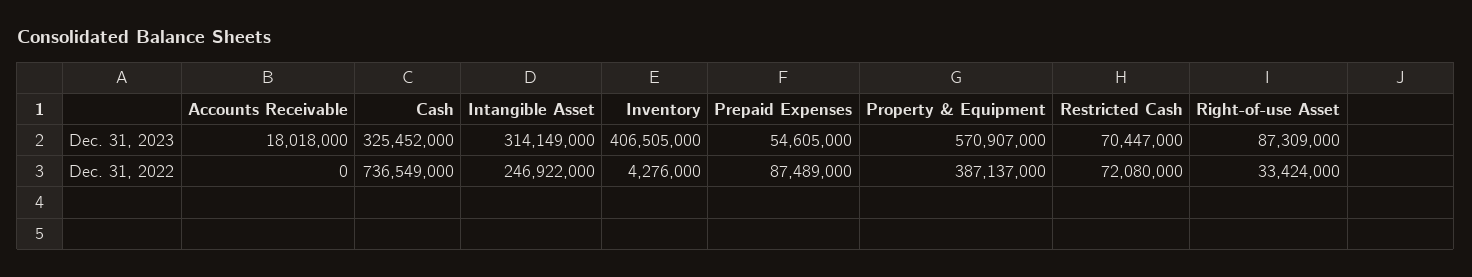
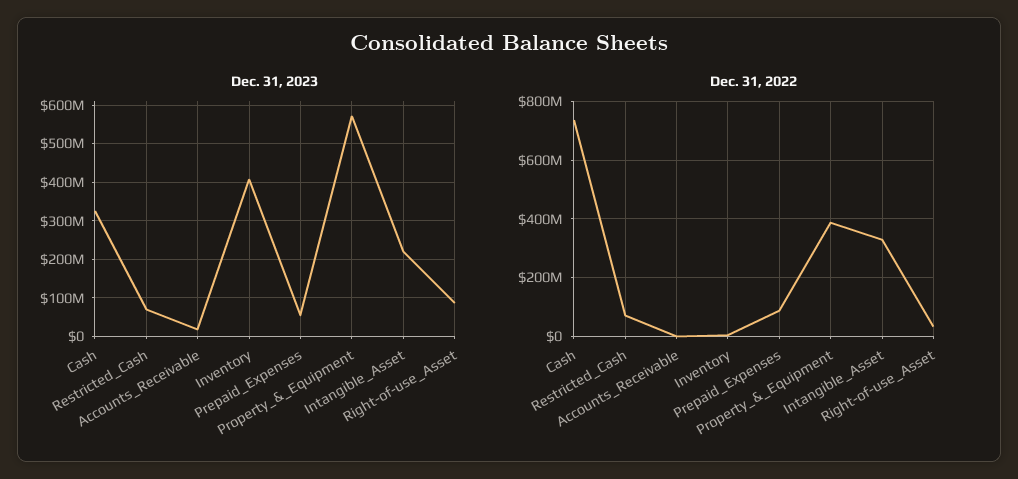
Dec. 31, 2023, Intangible Asset: 314149000 -> 220000000
Dec. 31, 2022, Intangible Asset: 246922000 -> 325000000

